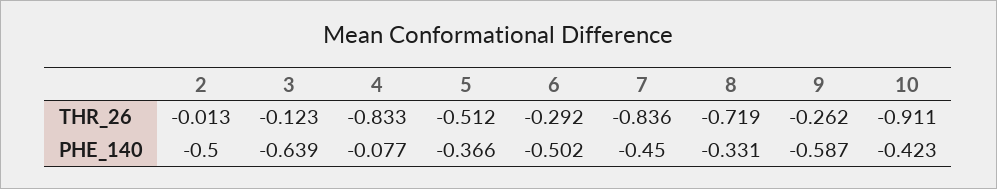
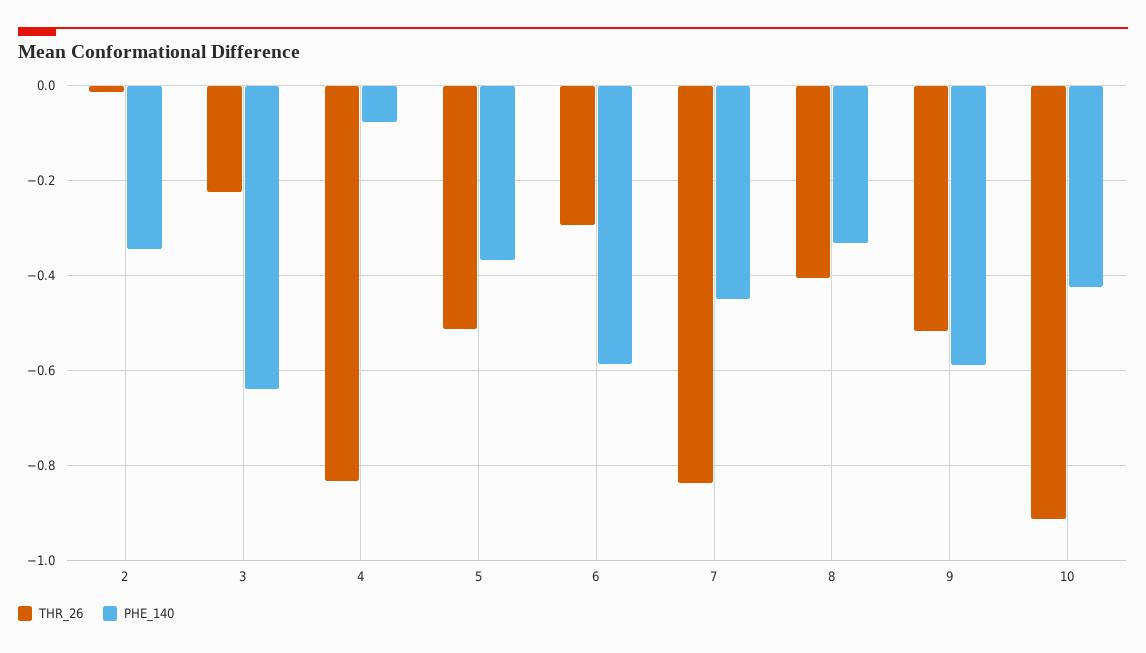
THR_26, 3: -0.123 -> -0.22
THR_26, 8: -0.719 -> -0.4
THR_26, 9: -0.262 -> -0.52
PHE_140, 2: -0.5 -> -0.34
PHE_140, 6: -0.502 -> -0.58

